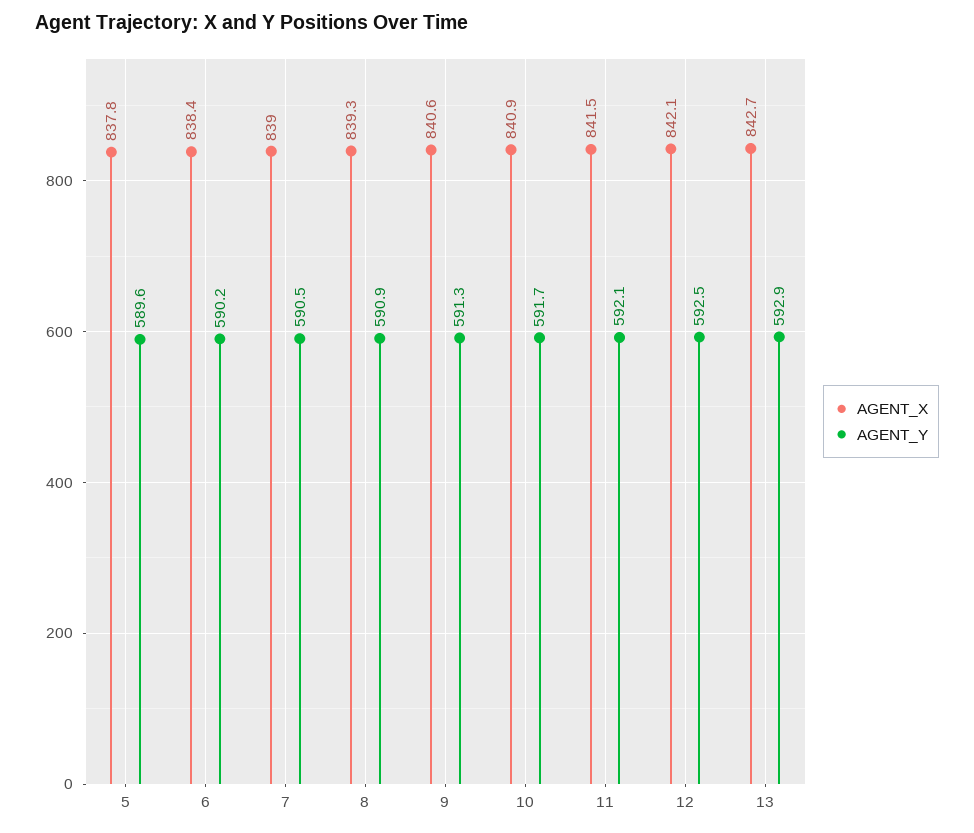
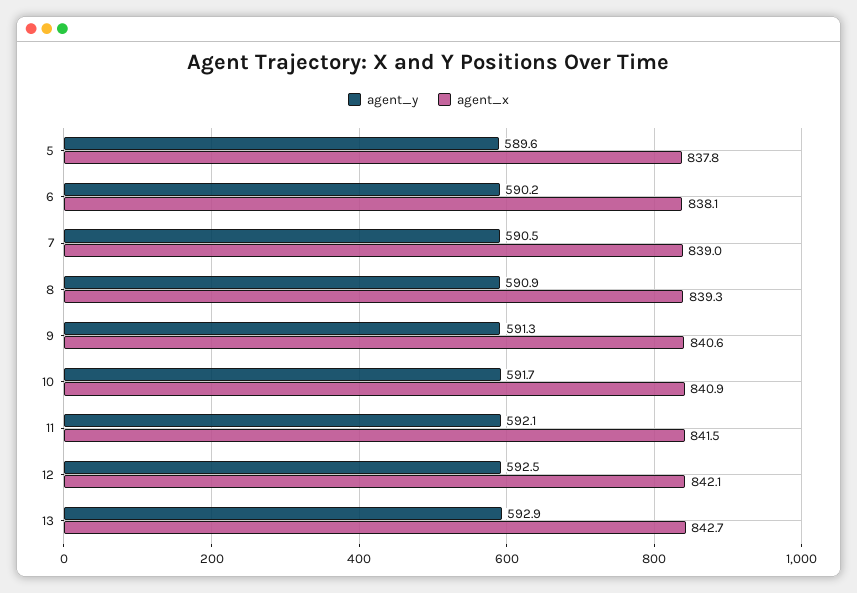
AGENT_X, 6: 838.4 -> 838.1

